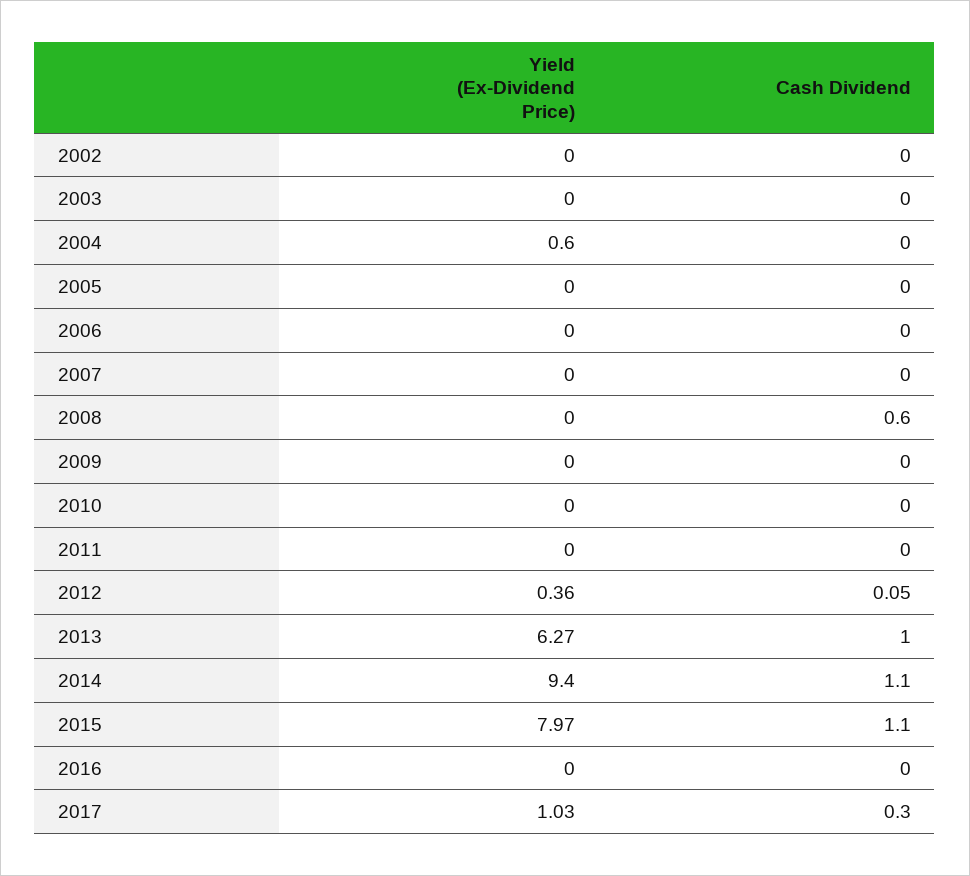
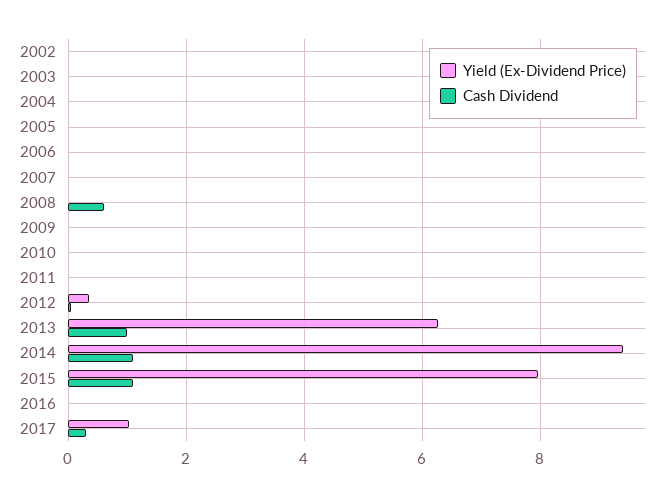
Yield (Ex-Dividend Price), 2004: 0.6 -> 0

